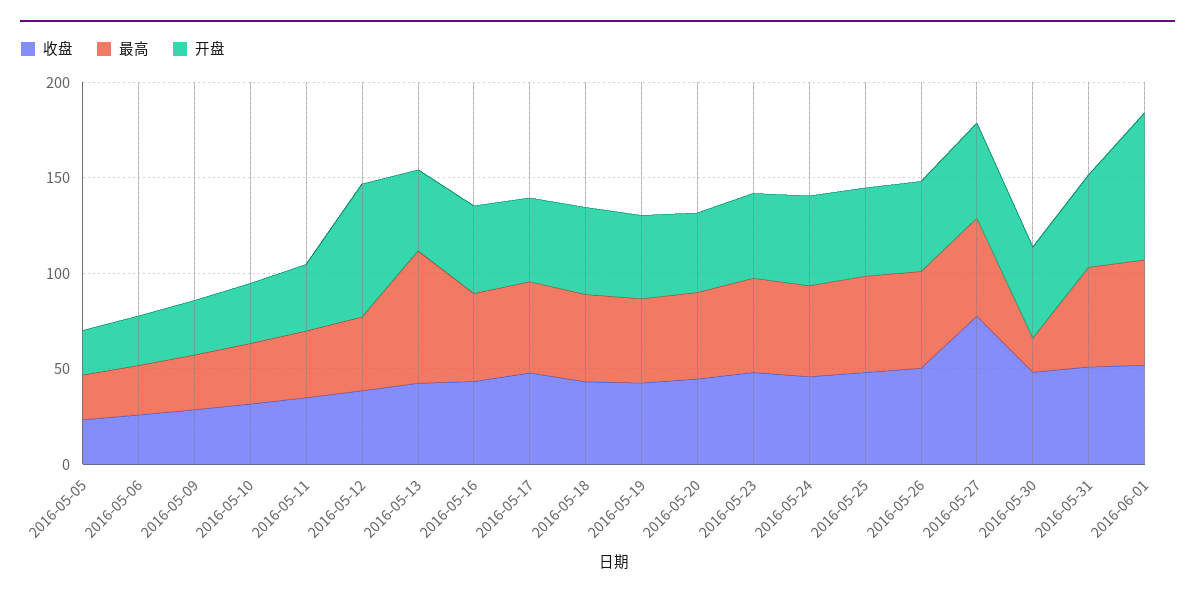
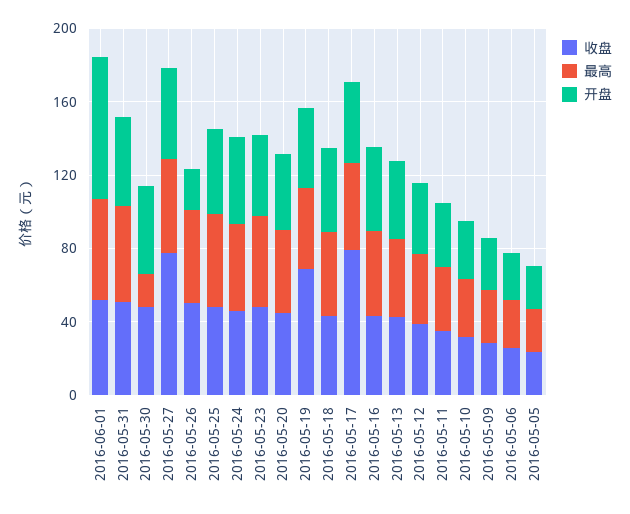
开盘, 2016-05-12: 70 -> 40
最高, 2016-05-13: 70 -> 40
收盘, 2016-05-17: 50 -> 80
收盘, 2016-05-19: 40 -> 70
开盘, 2016-05-26: 50 -> 20

